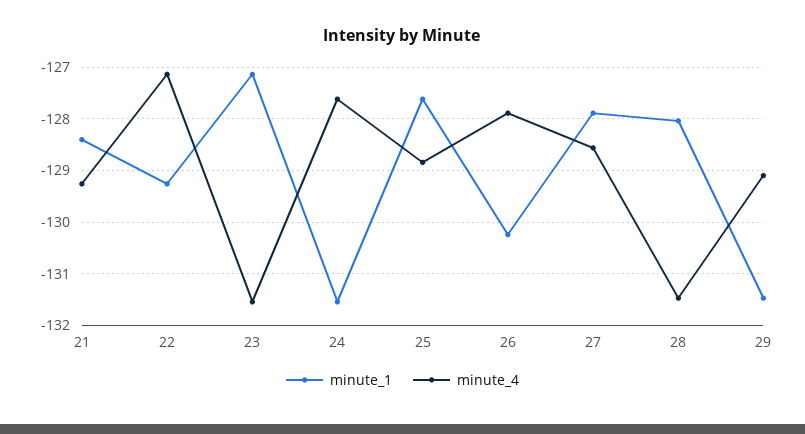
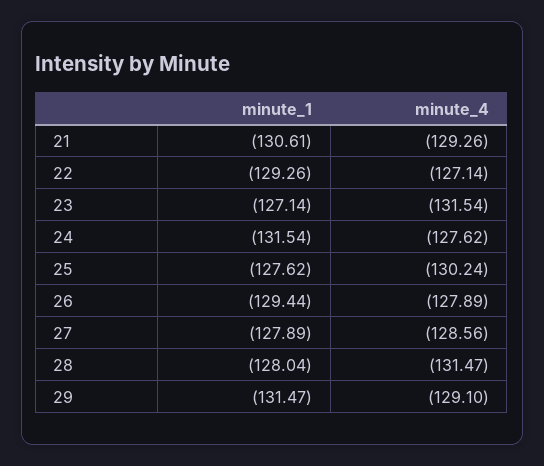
minute_1, 21: -128.4 -> -130.61
minute_4, 25: -128.8 -> -130.24
minute_1, 26: -130.2 -> -129.44

